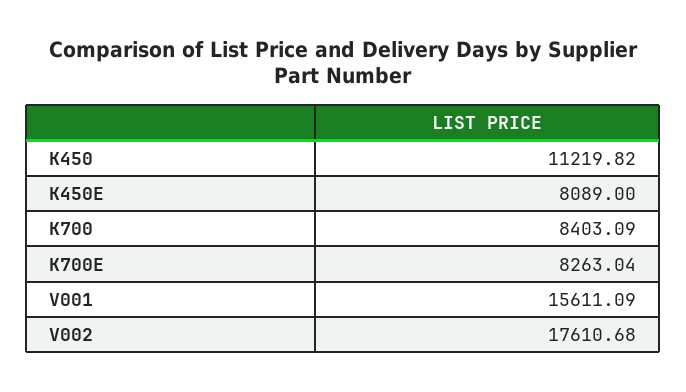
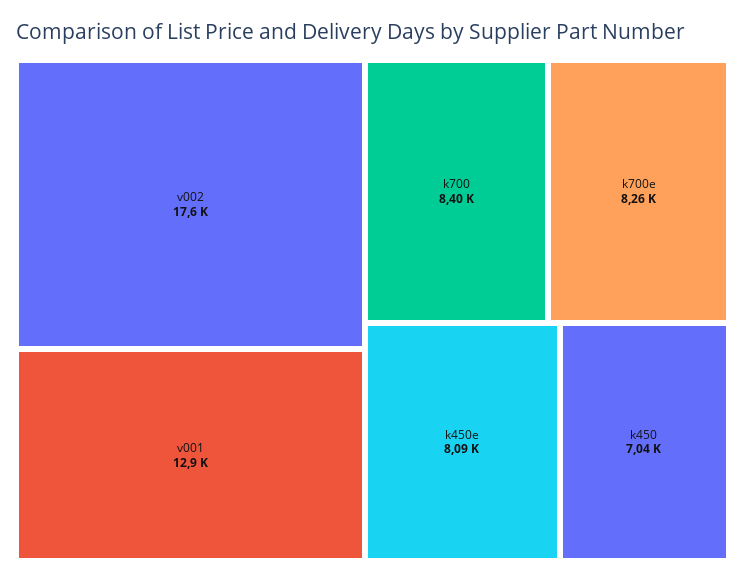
K450: 11219.82 -> 7040
V001: 15611.09 -> 12900

